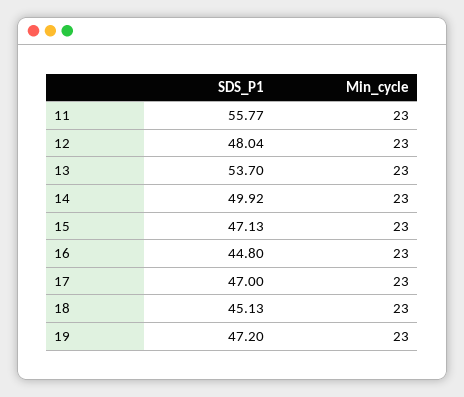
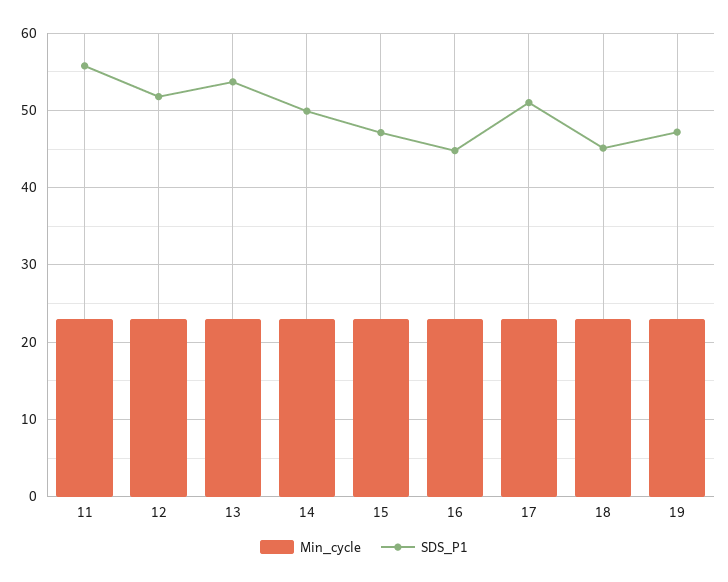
SDS_P1, 12: 48.04 -> 52
SDS_P1, 17: 47 -> 51

